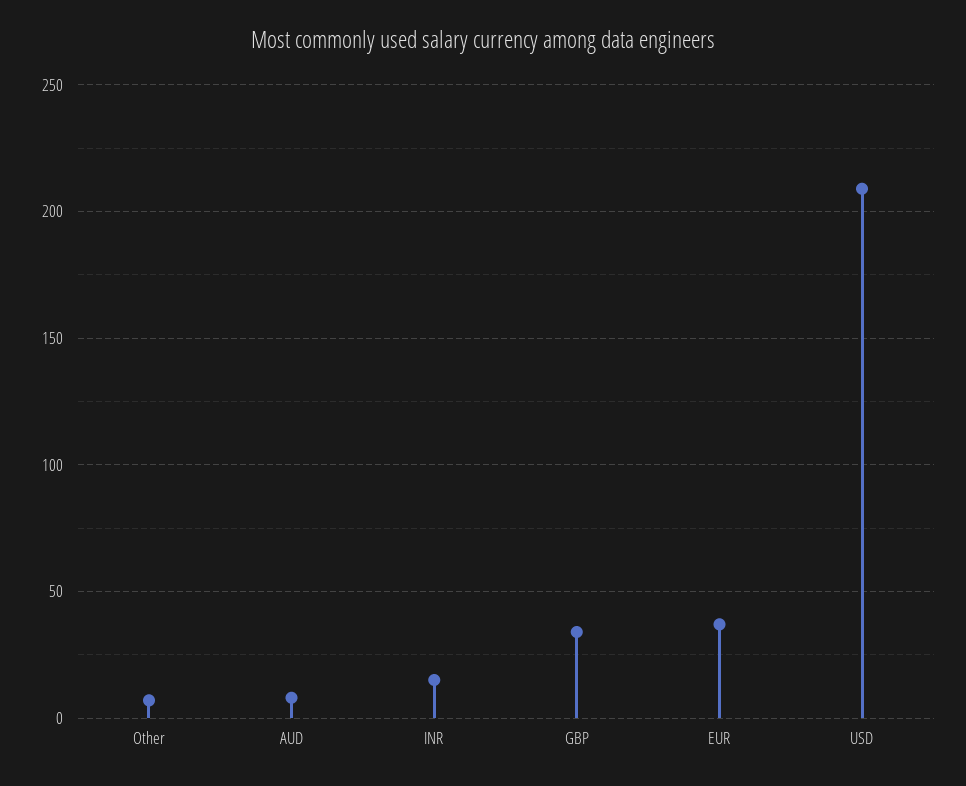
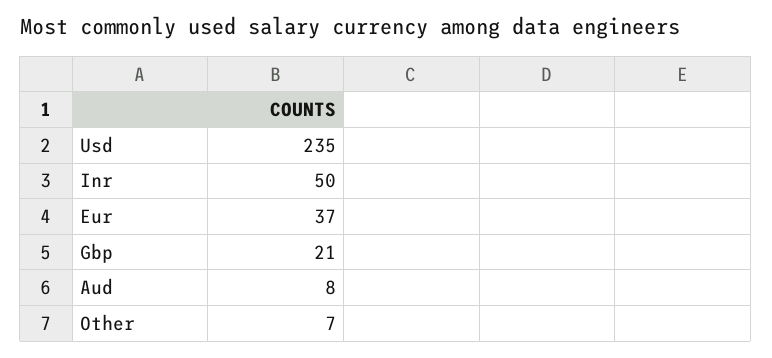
INR: 15 -> 50
GBP: 35 -> 21
USD: 210 -> 235

